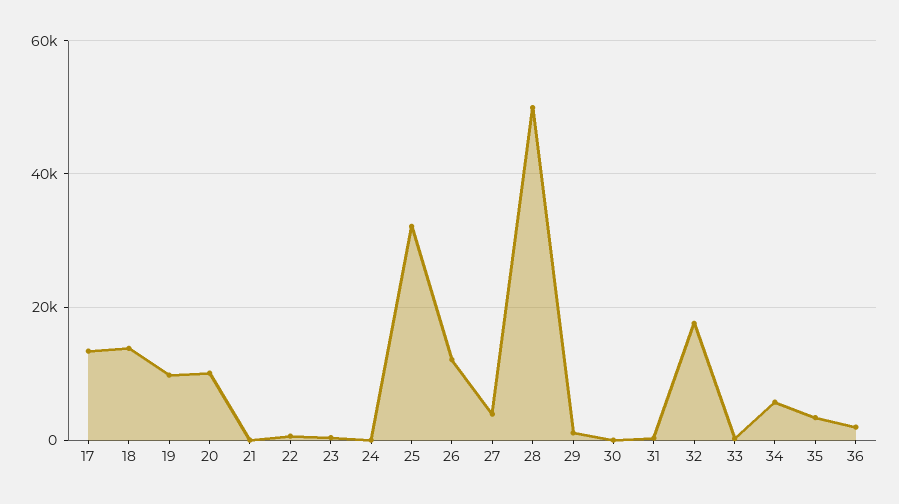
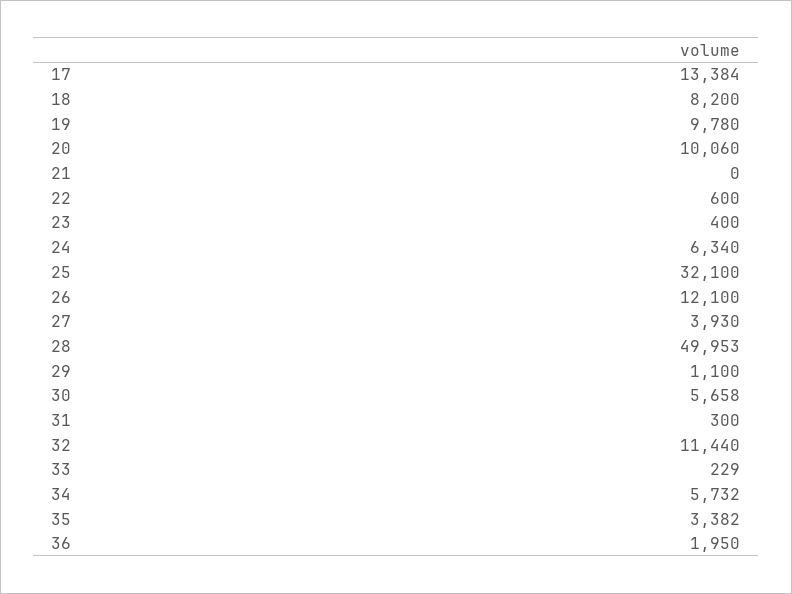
18: 14000 -> 8200
24: 0 -> 6340
30: 0 -> 5658
32: 18000 -> 11440

